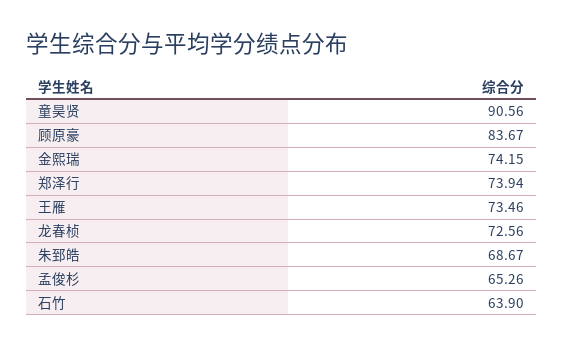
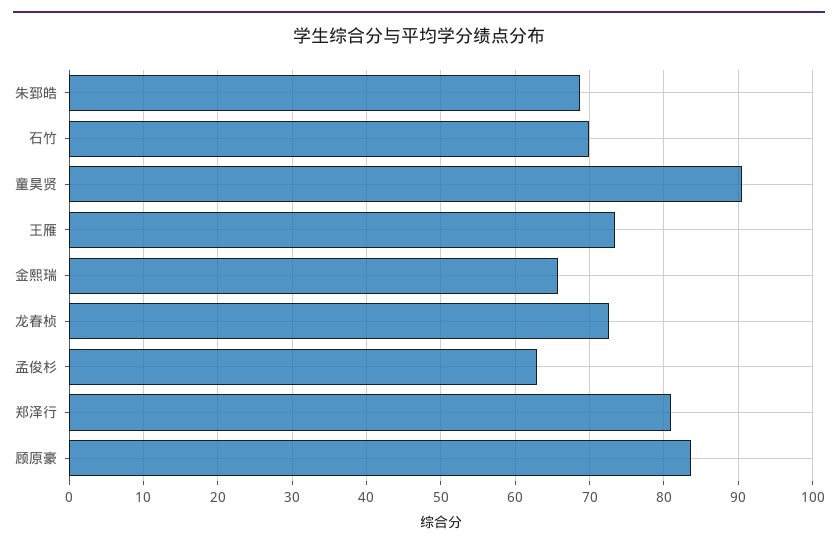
金熙瑞: 74.15 -> 66
郑泽行: 73.94 -> 81
孟俊杉: 65.26 -> 63
石竹: 63.9 -> 70

